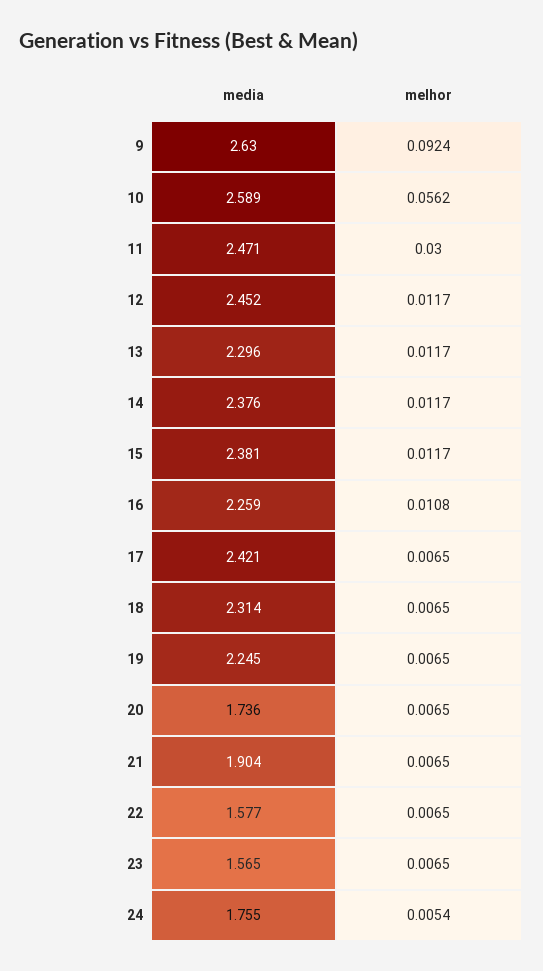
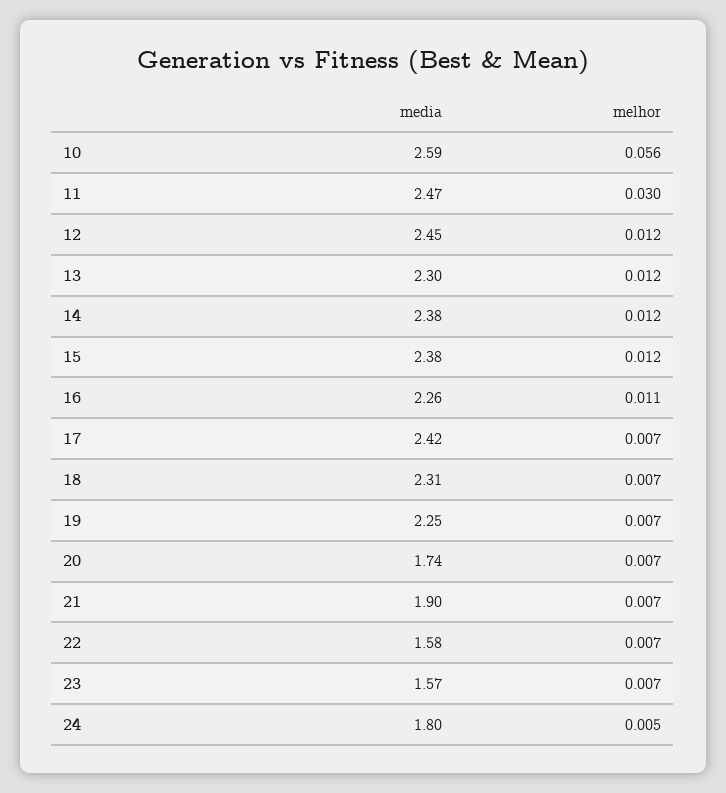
media, 9: 2.63 -> none
melhor, 9: 0.0924 -> none
media, 24: 1.755 -> 1.8

